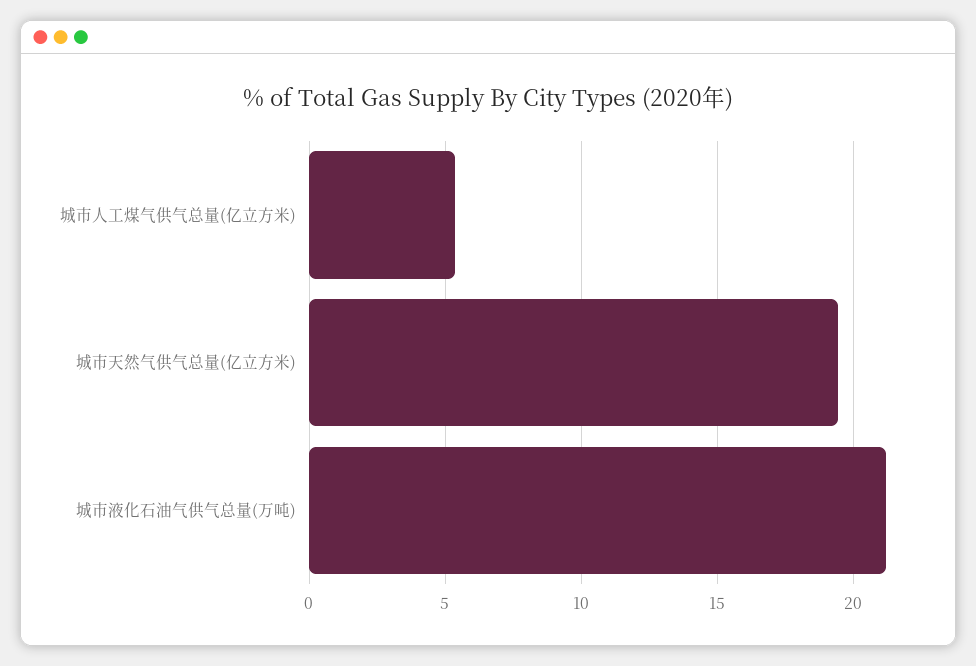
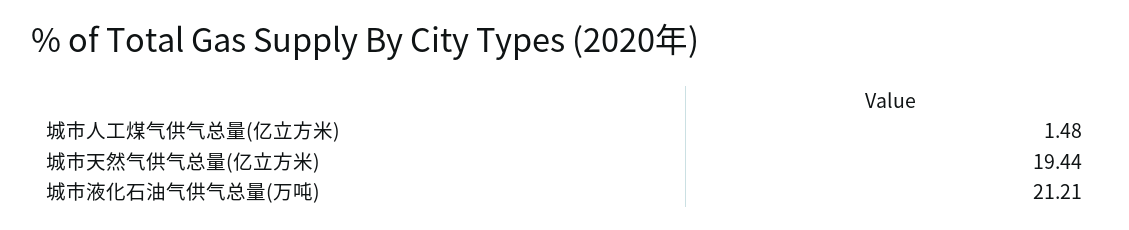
城市人工煤气供气总量(亿立方米): 5.5 -> 1.48

